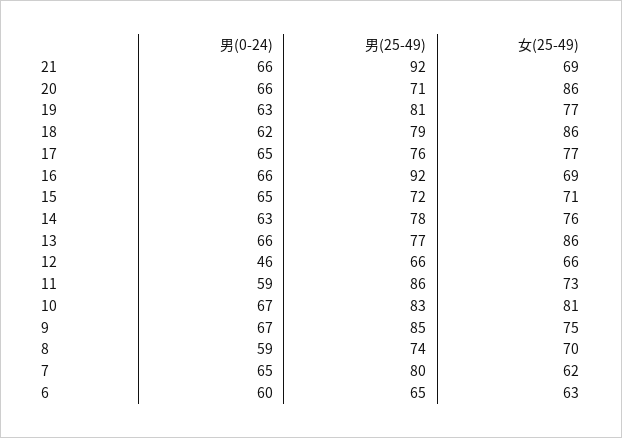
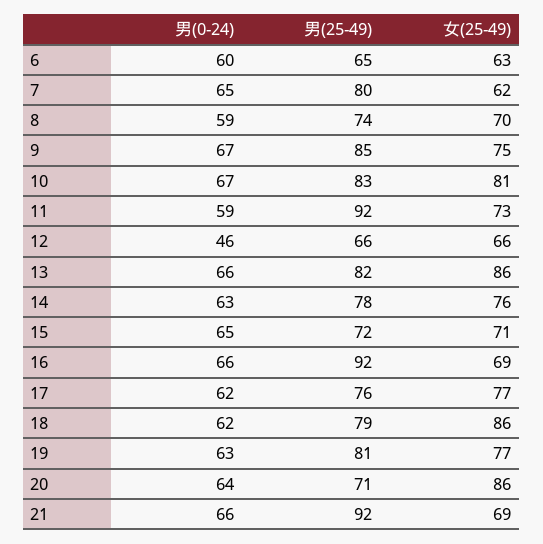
男(0-24), 20: 66 -> 64
男(0-24), 17: 65 -> 62
男(25-49), 13: 77 -> 82
男(25-49), 11: 86 -> 92

